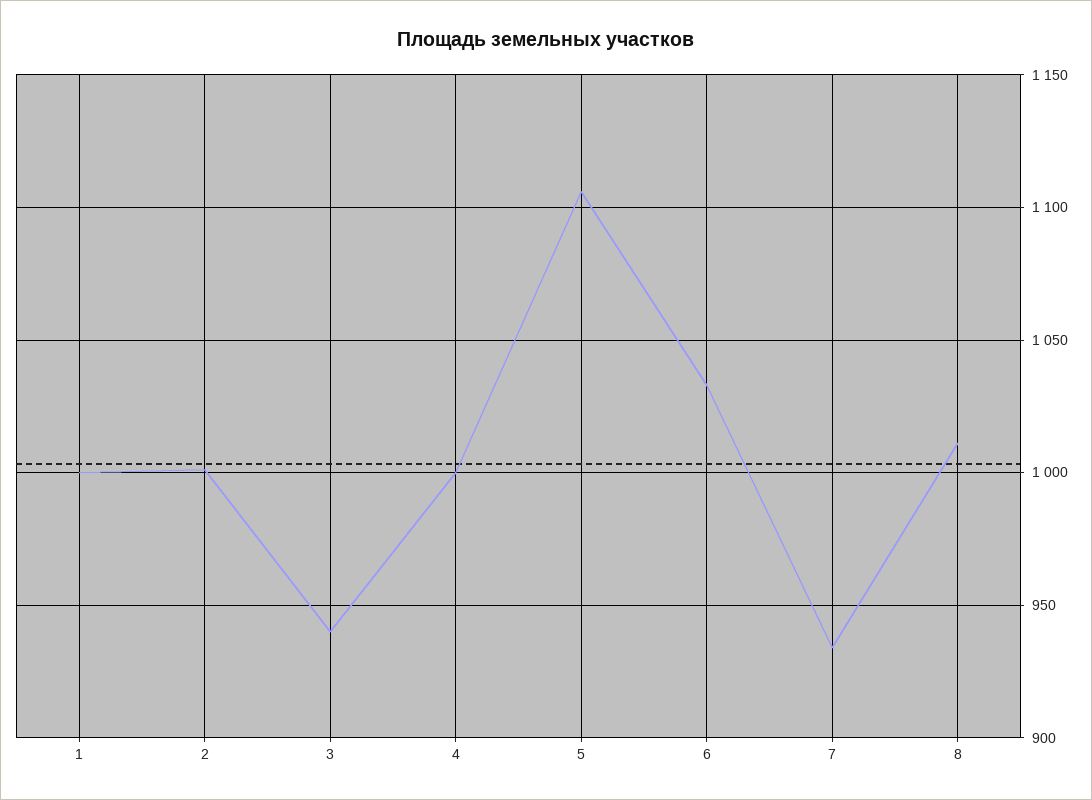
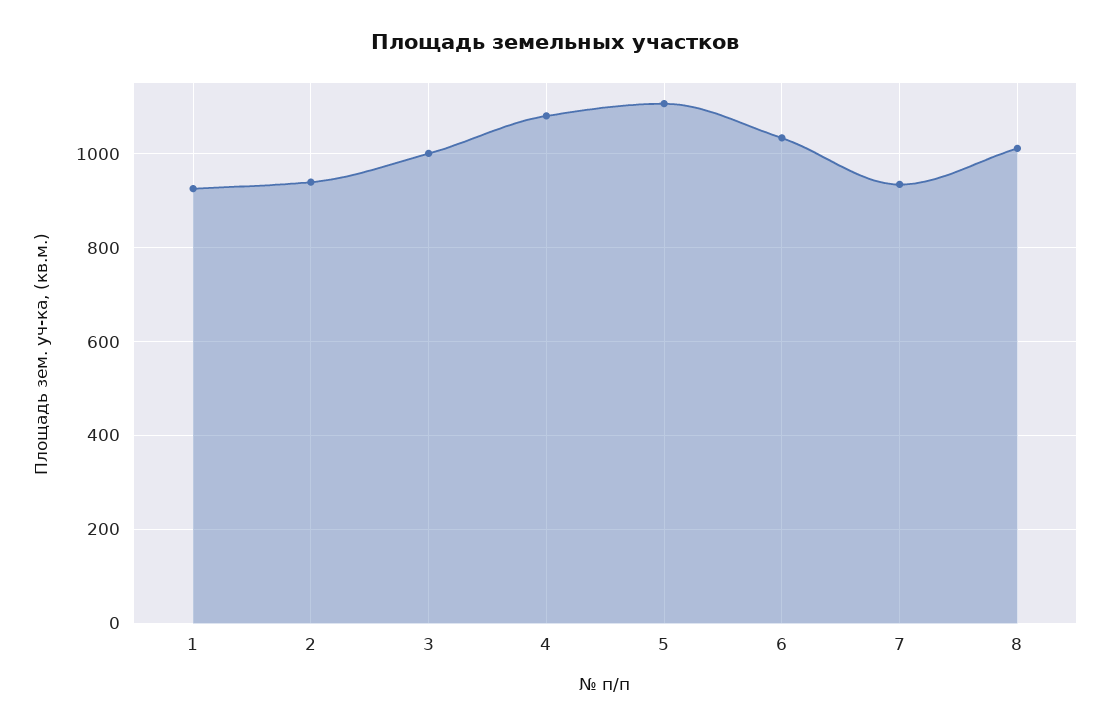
1: 1000 -> 920
2: 1000 -> 940
3: 940 -> 1000
4: 1000 -> 1080

